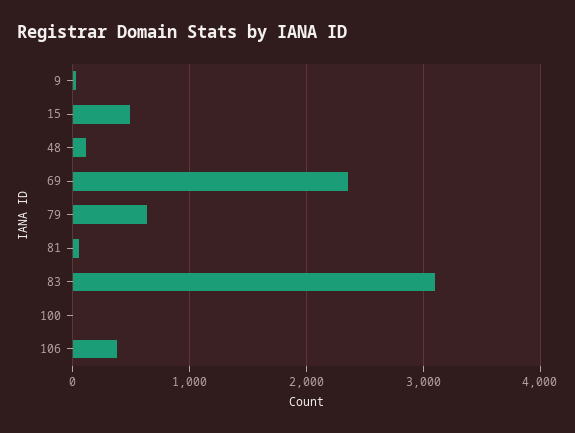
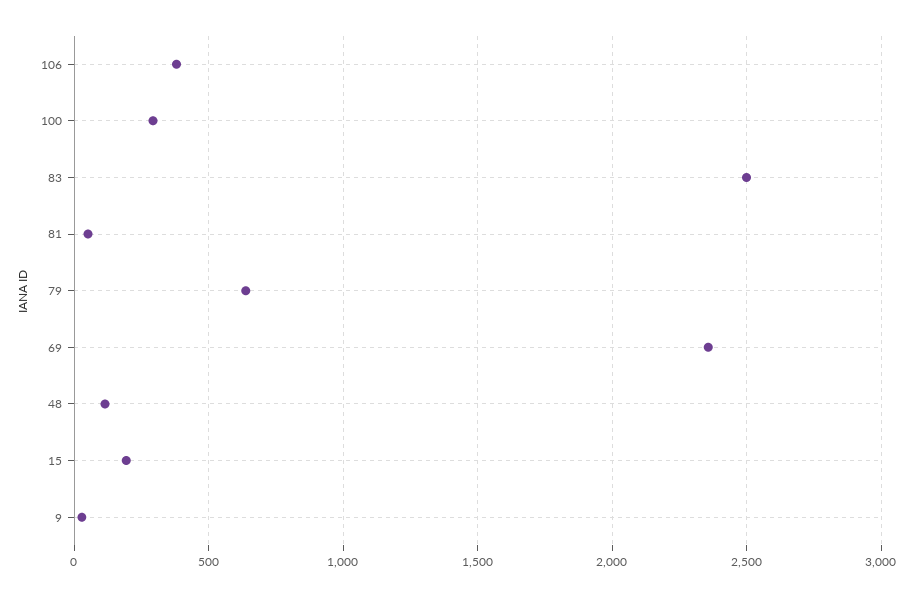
15: 500 -> 200
83: 3100 -> 2500
100: 0 -> 300

